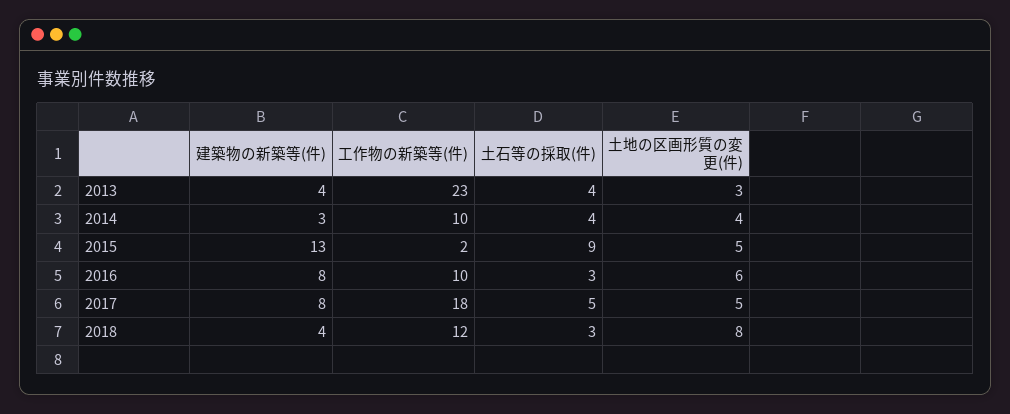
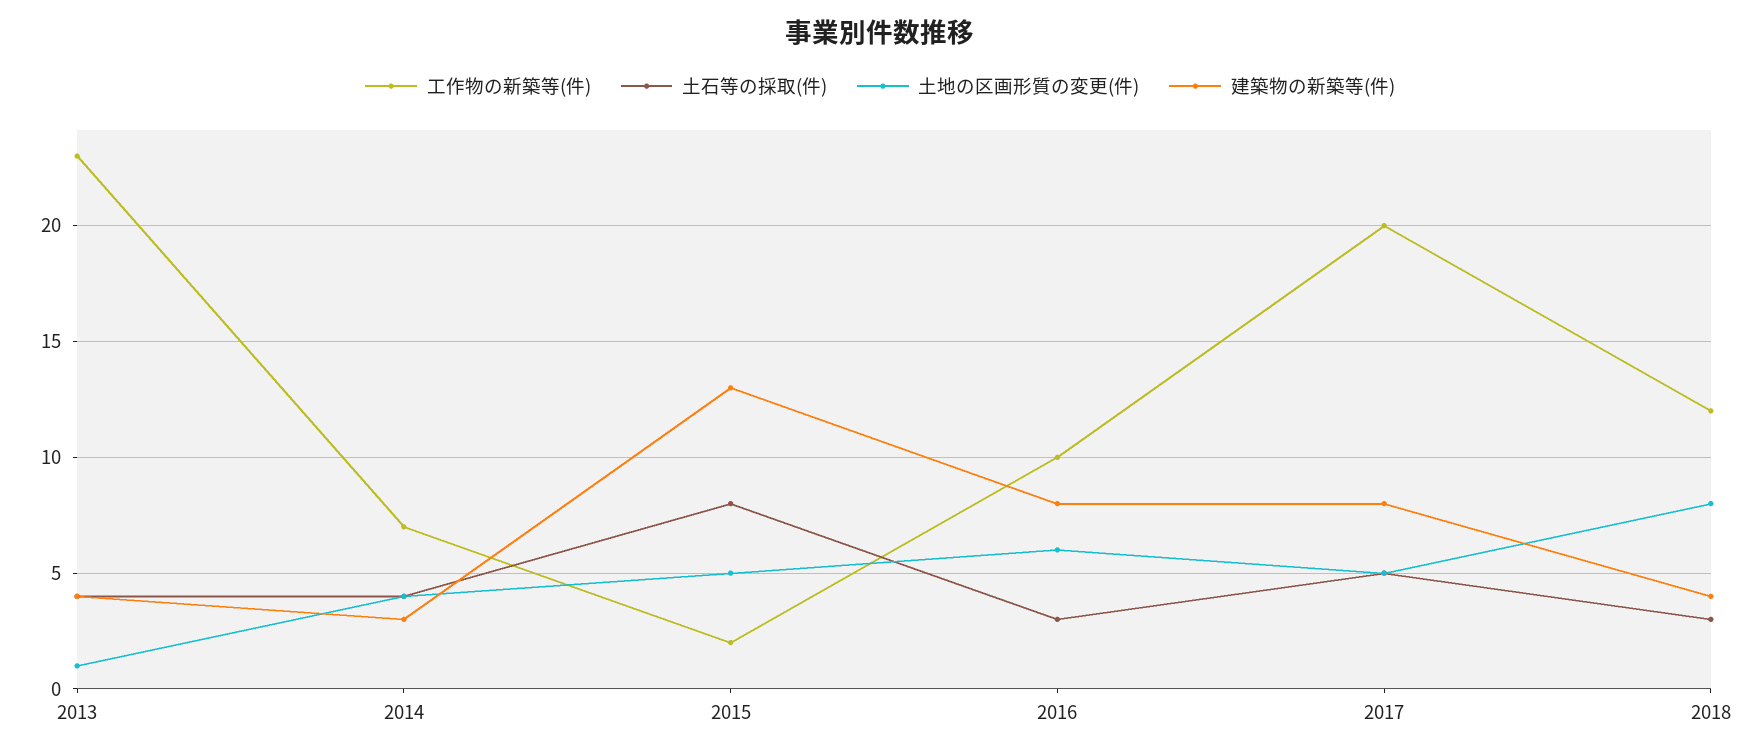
土地の区画形質の変更(件), 2013: 3 -> 1
工作物の新築等(件), 2014: 10 -> 7
土石等の採取(件), 2015: 9 -> 8
工作物の新築等(件), 2017: 18 -> 20

